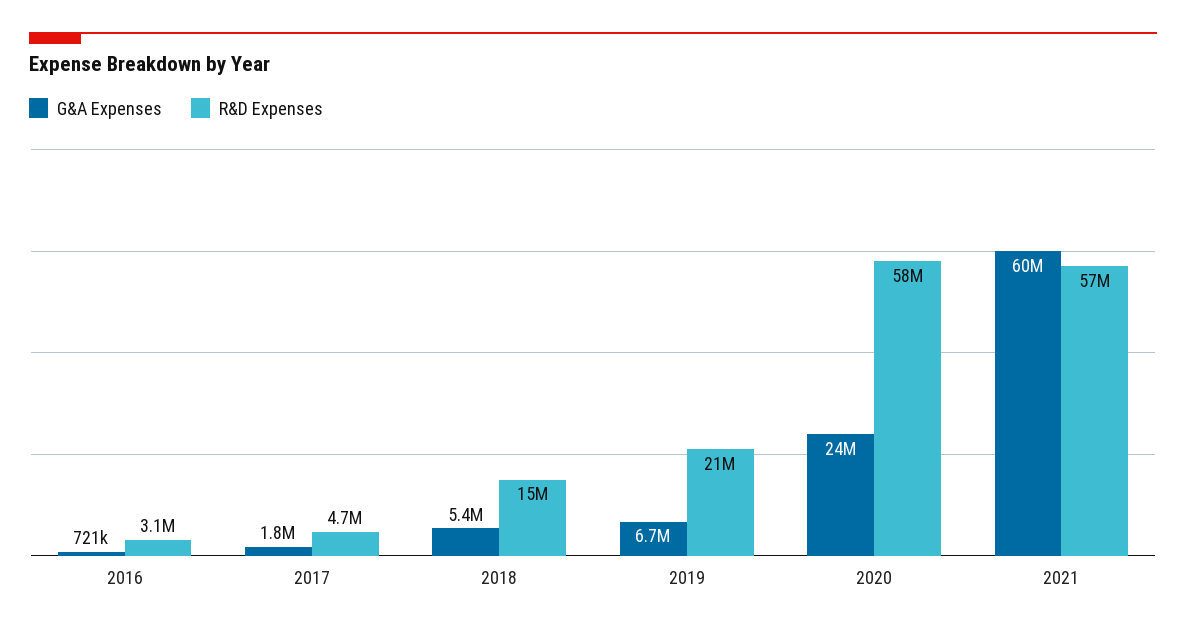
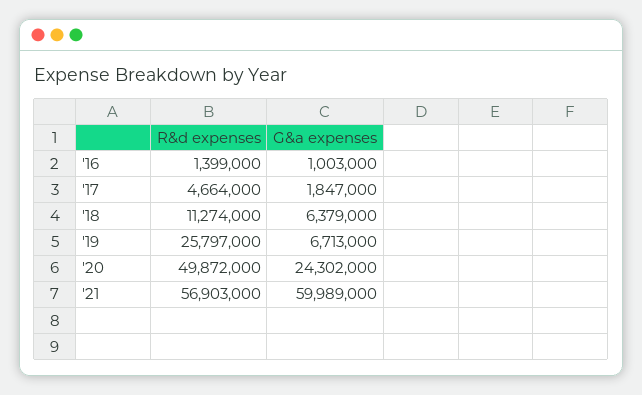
G&A Expenses, 2016: 721000 -> 1003000
R&D Expenses, 2016: 3100000 -> 1399000
G&A Expenses, 2018: 5400000 -> 6379000
R&D Expenses, 2018: 15000000 -> 11274000
R&D Expenses, 2019: 21000000 -> 25797000
R&D Expenses, 2020: 58000000 -> 49872000

